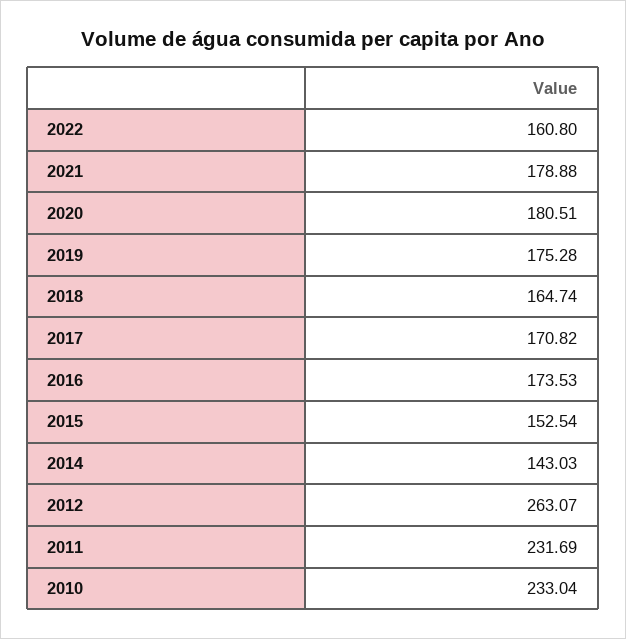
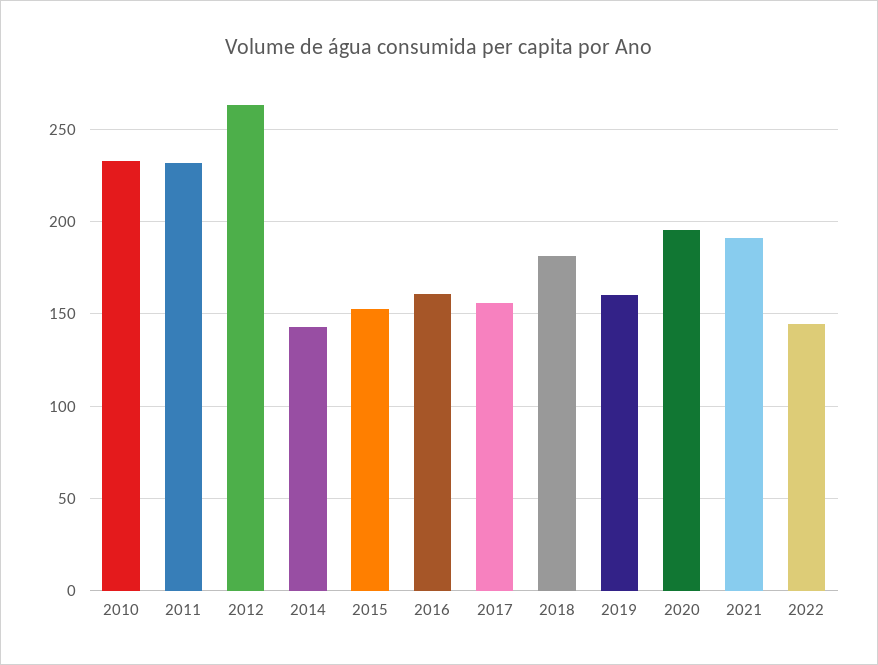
2022: 160.8 -> 145
2021: 178.88 -> 190
2020: 180.51 -> 195
2019: 175.28 -> 160
2018: 164.74 -> 180
2017: 170.82 -> 155
2016: 173.53 -> 160

